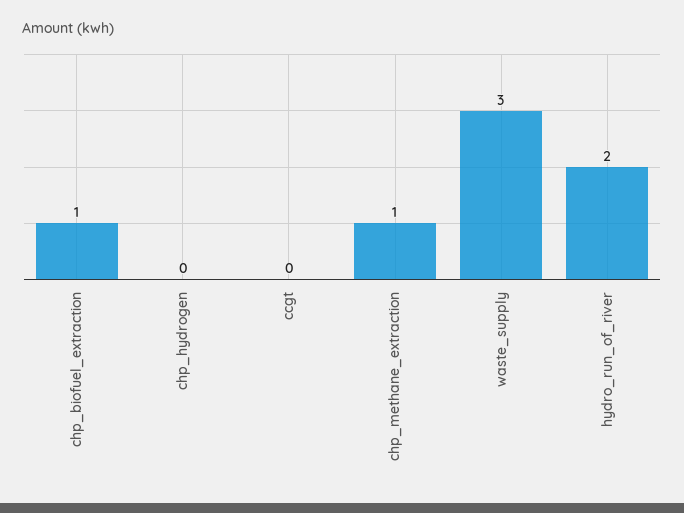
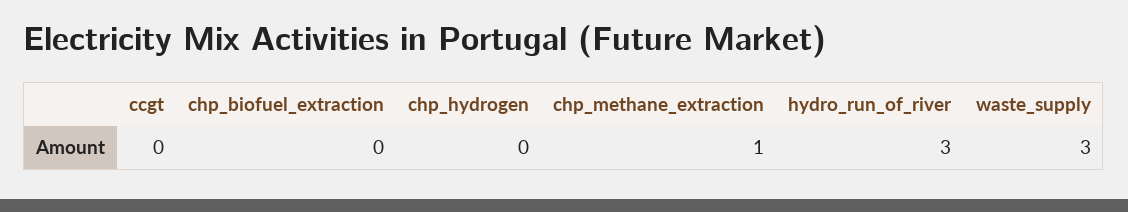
chp_biofuel_extraction: 1 -> 0
hydro_run_of_river: 2 -> 3

